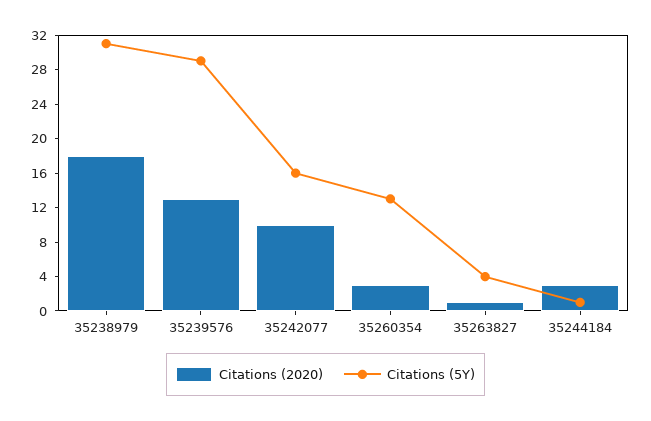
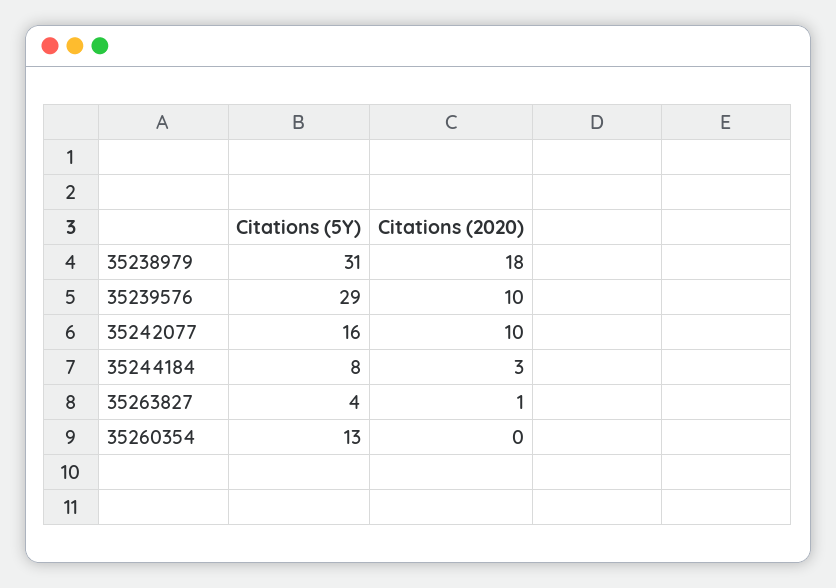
Citations (2020), 35239576: 13 -> 10
Citations (2020), 35260354: 3 -> 0
Citations (5Y), 35244184: 1 -> 8

